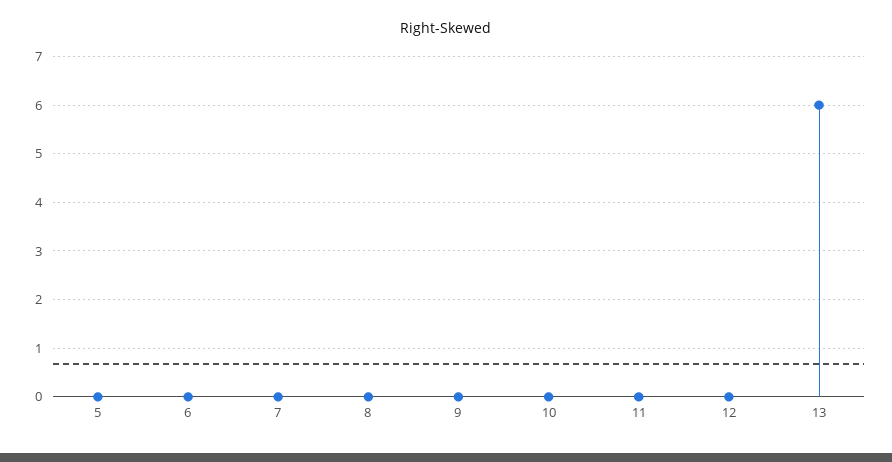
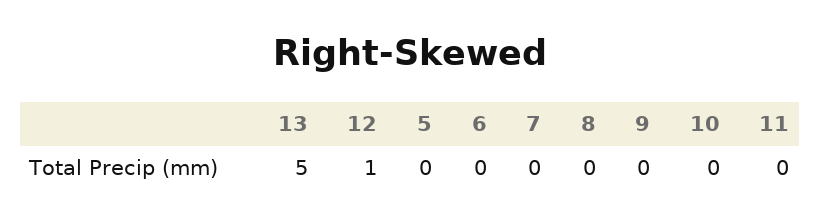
12: 0 -> 1
13: 6 -> 5

